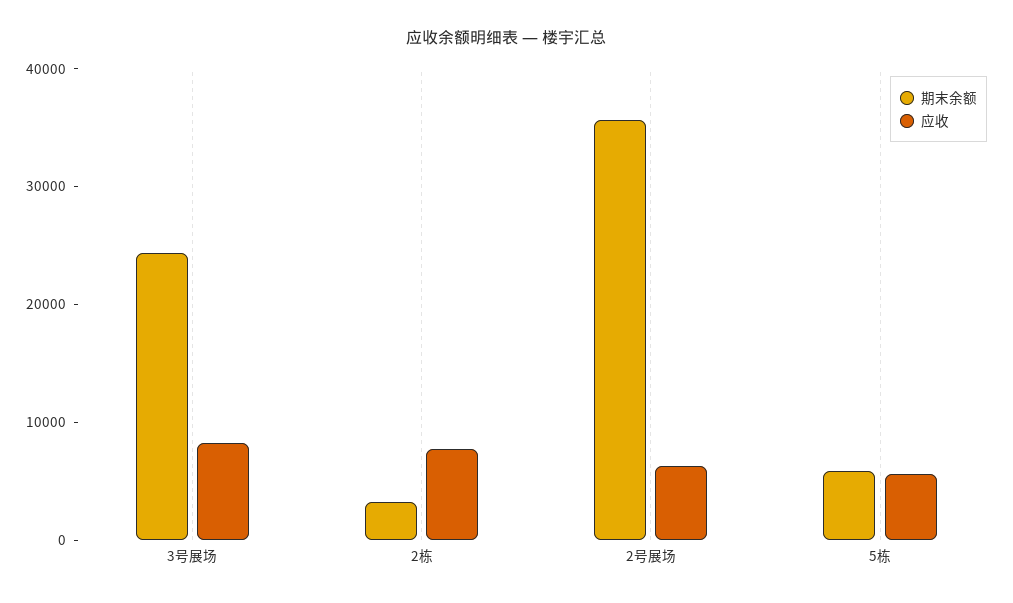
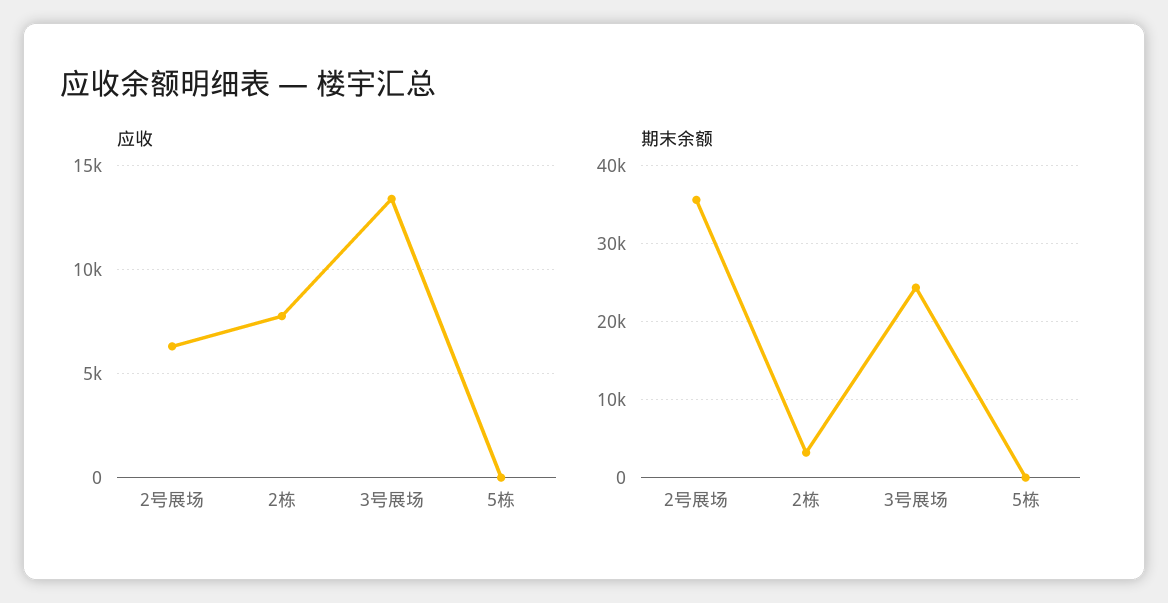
应收, 3号展场: 8000 -> 13500
期末余额, 5栋: 6000 -> 0
应收, 5栋: 6000 -> 0

